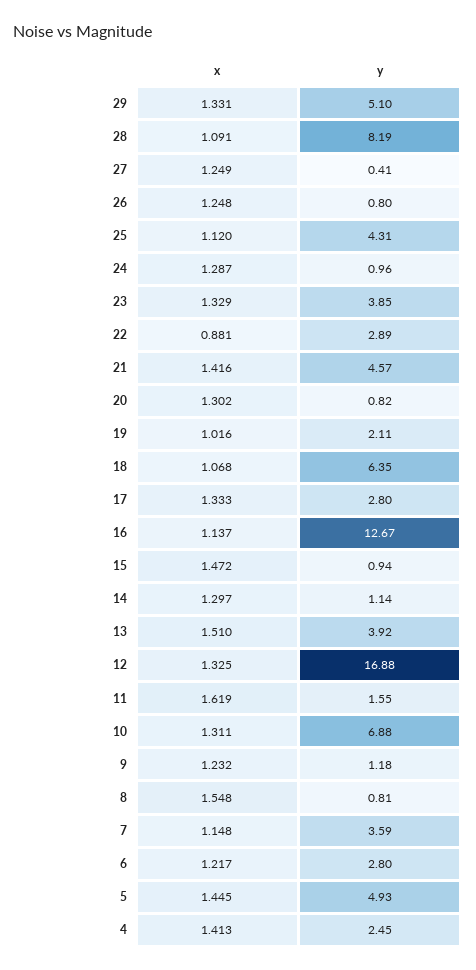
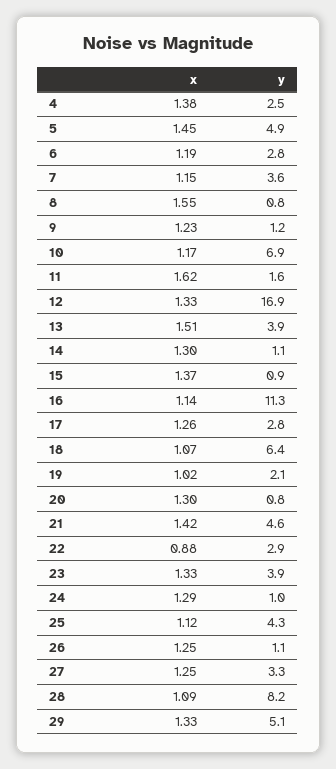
y, 27: 0.41 -> 3.3
y, 26: 0.8 -> 1.1
x, 17: 1.333 -> 1.26
y, 16: 12.67 -> 11.3
x, 15: 1.472 -> 1.37
x, 10: 1.311 -> 1.17
x, 6: 1.217 -> 1.19
x, 4: 1.413 -> 1.38

